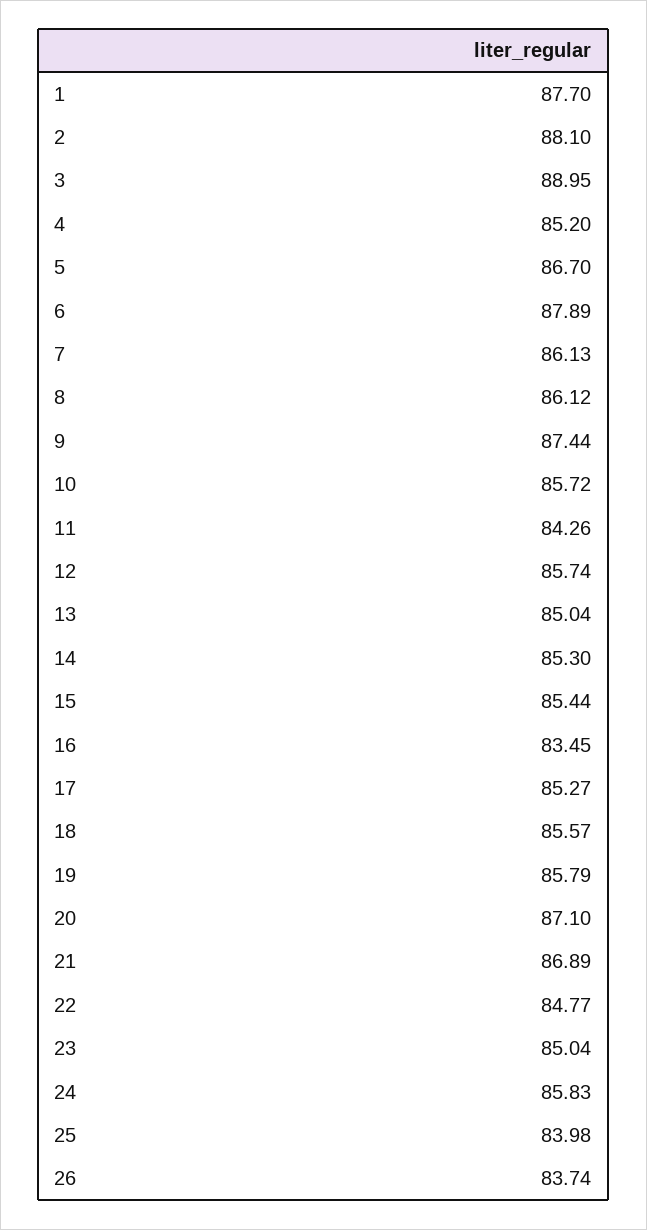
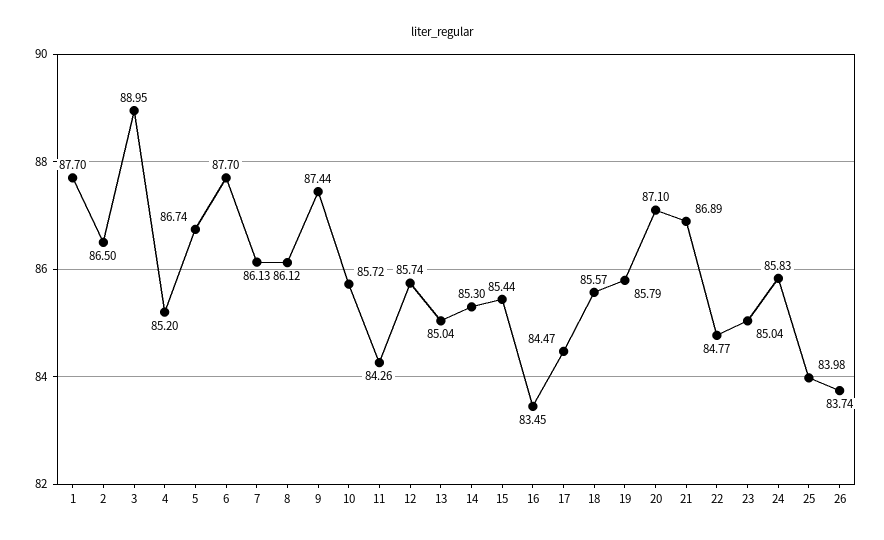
2: 88.1 -> 86.5
5: 86.7 -> 86.74
6: 87.89 -> 87.7
17: 85.27 -> 84.47

